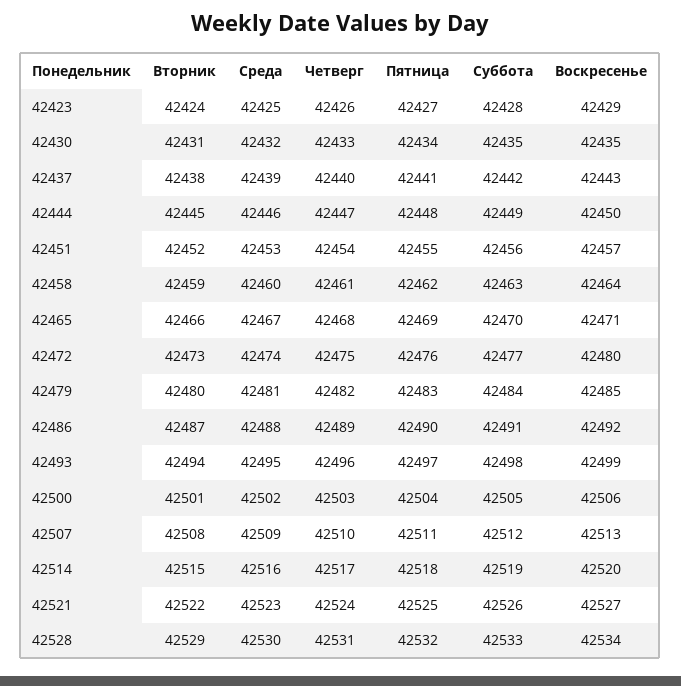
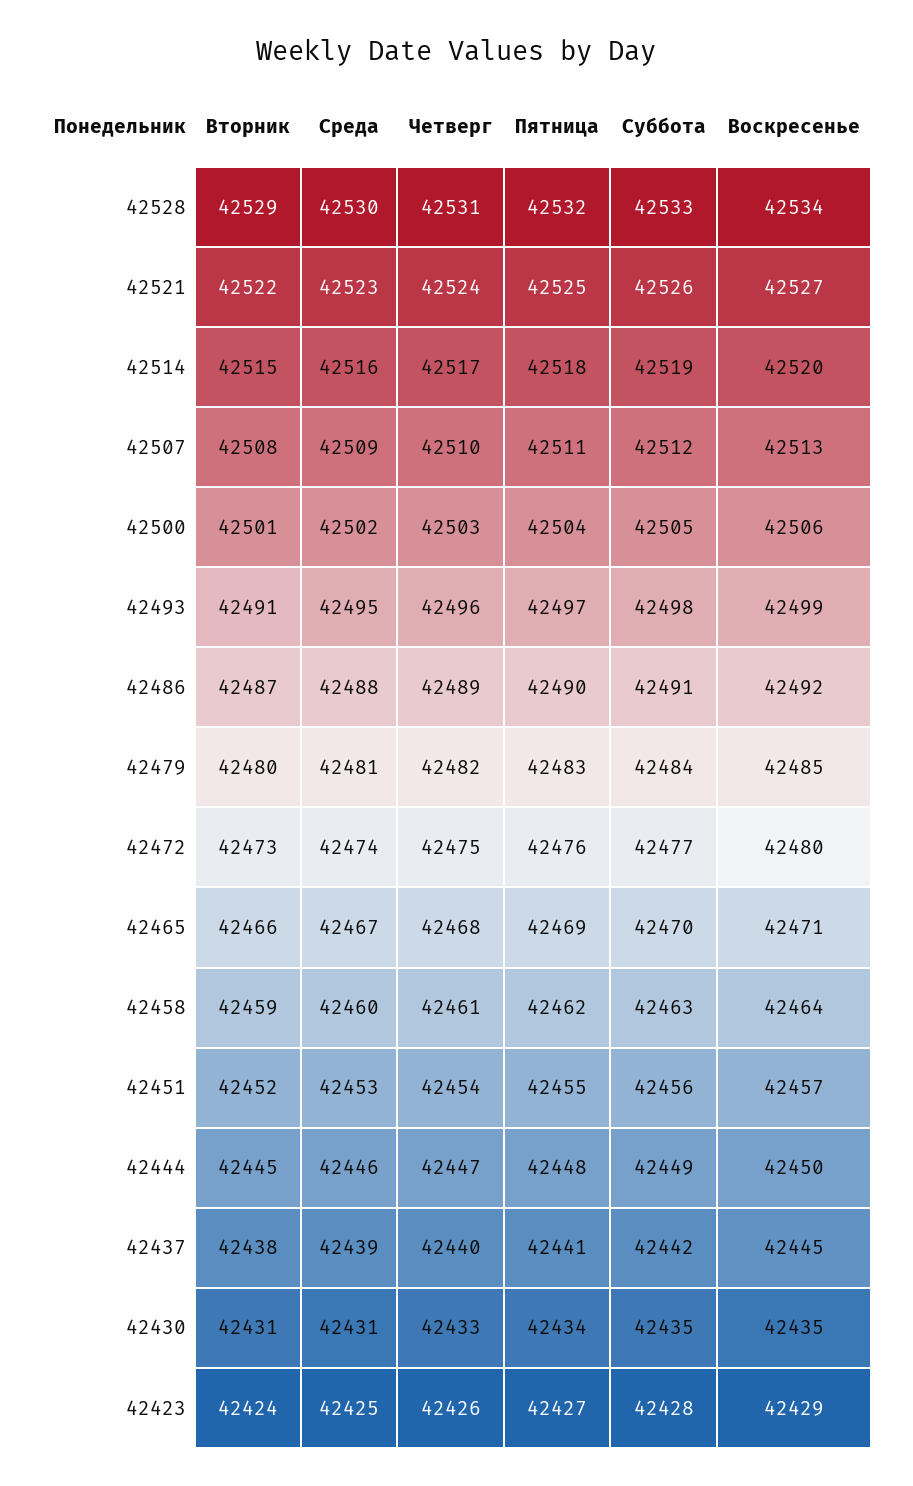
Среда, 42430: 42432 -> 42431
Воскресенье, 42437: 42443 -> 42445
Вторник, 42493: 42494 -> 42491

